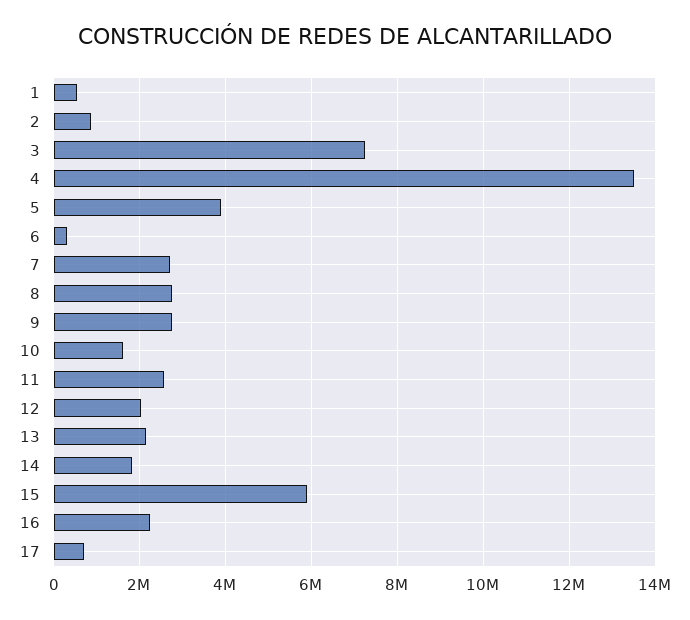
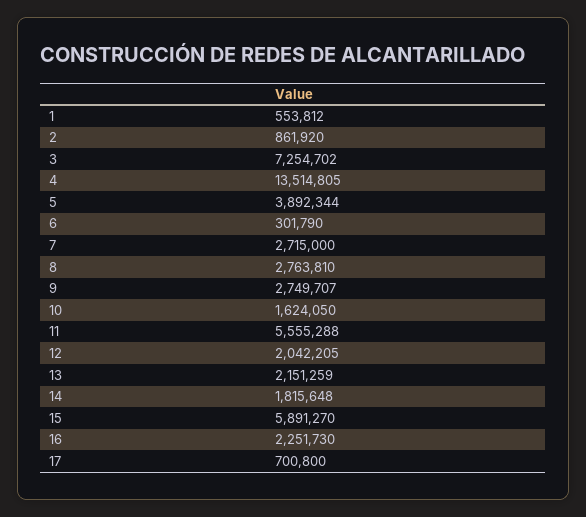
11: 2600000 -> 5555288

